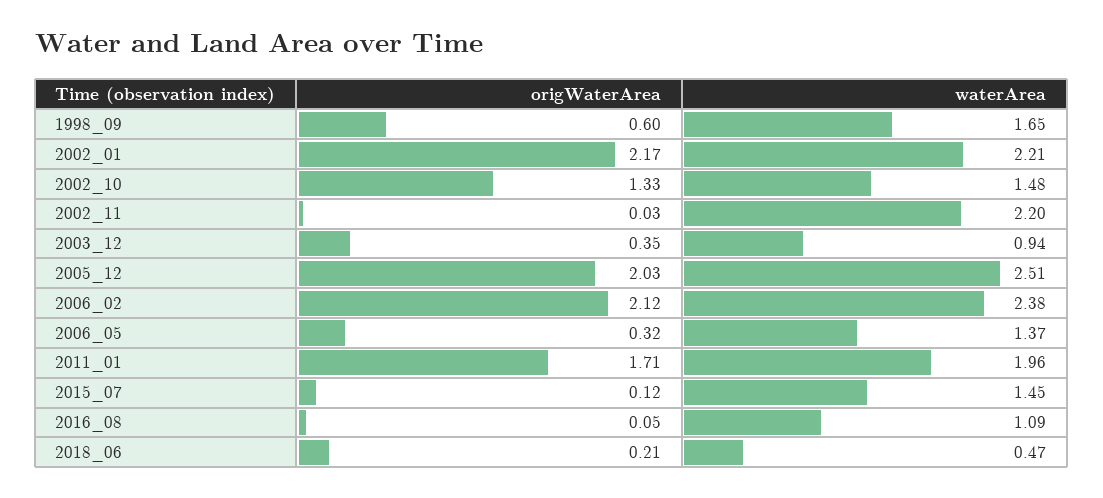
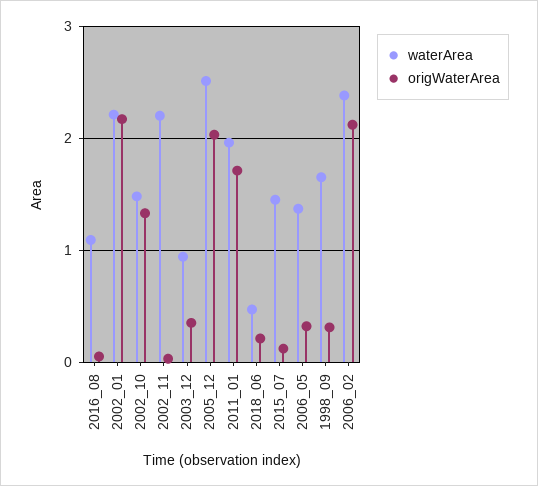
origWaterArea, 1998_09: 0.6 -> 0.3

